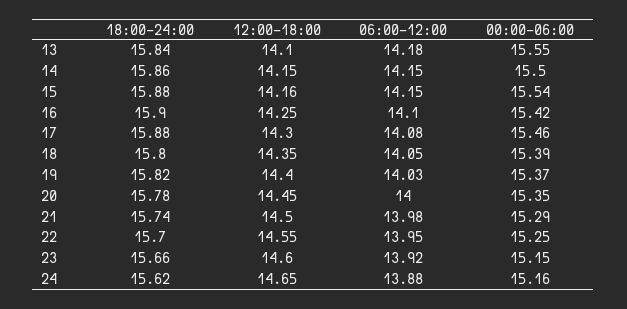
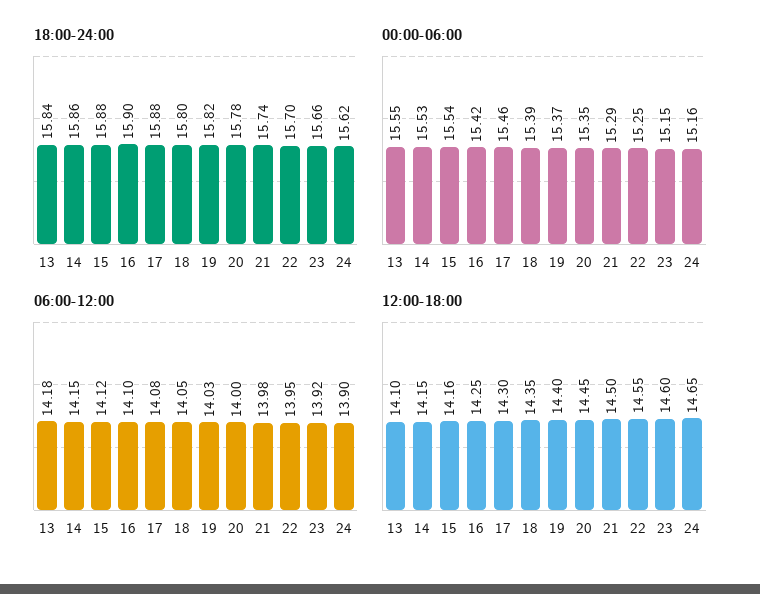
00:00-06:00, 14: 15.5 -> 15.53
06:00-12:00, 15: 14.15 -> 14.12
06:00-12:00, 24: 13.88 -> 13.9

